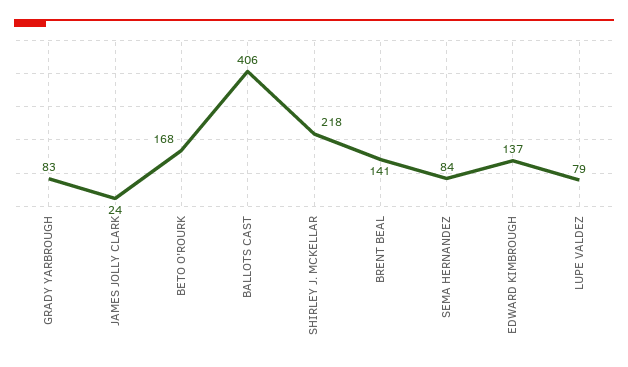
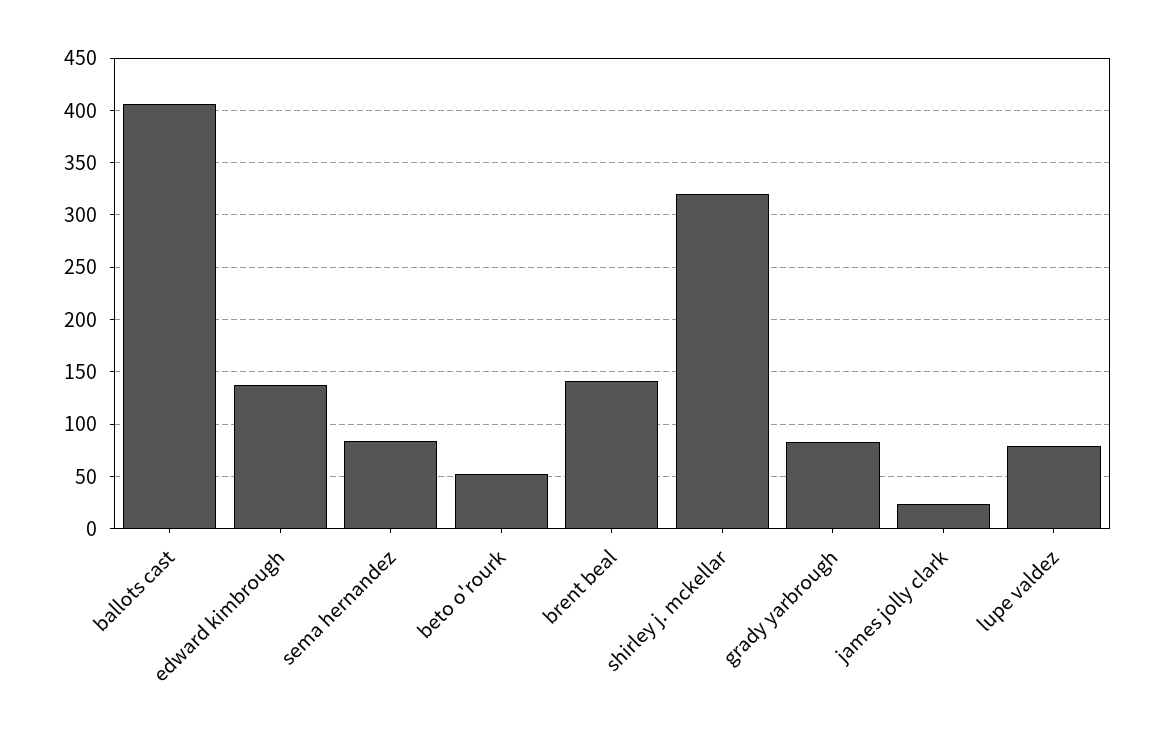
BETO O'ROURK: 168 -> 50
SHIRLEY J. MCKELLAR: 218 -> 320

